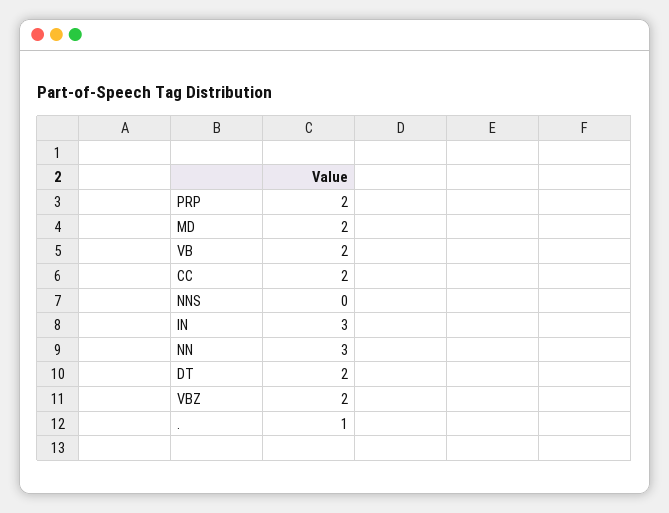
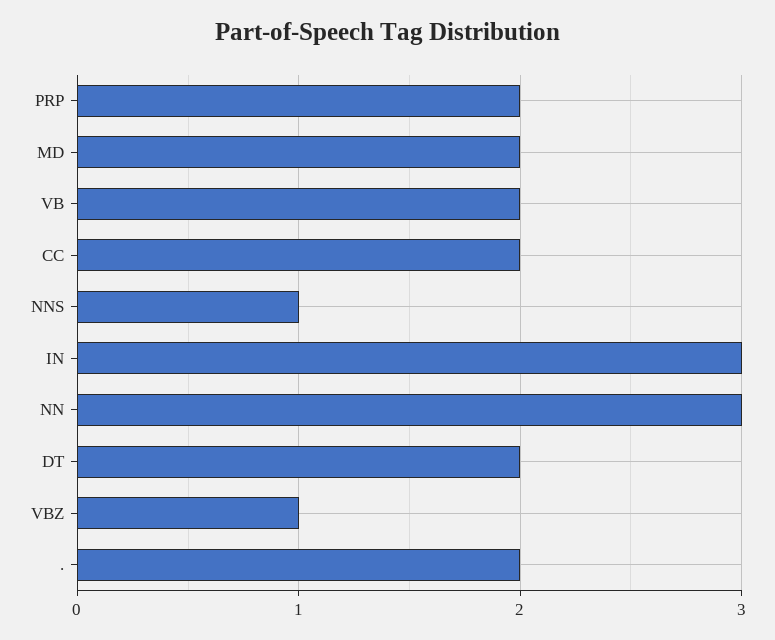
NNS: 0 -> 1
VBZ: 2 -> 1
.: 1 -> 2

